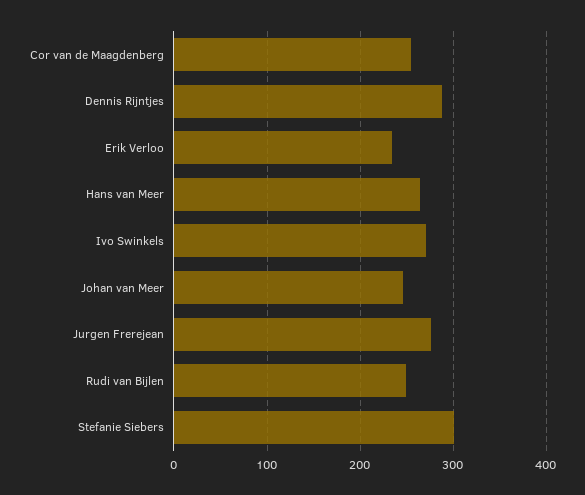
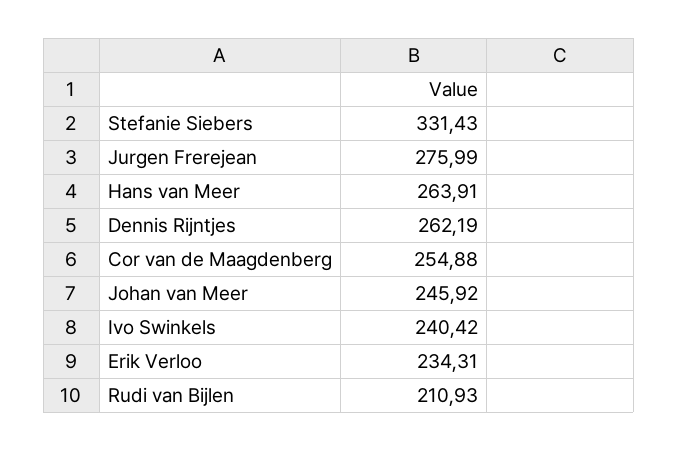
Dennis Rijntjes: 290 -> 262.19
Ivo Swinkels: 270 -> 240.42
Rudi van Bijlen: 250 -> 210.93
Stefanie Siebers: 300 -> 331.43

